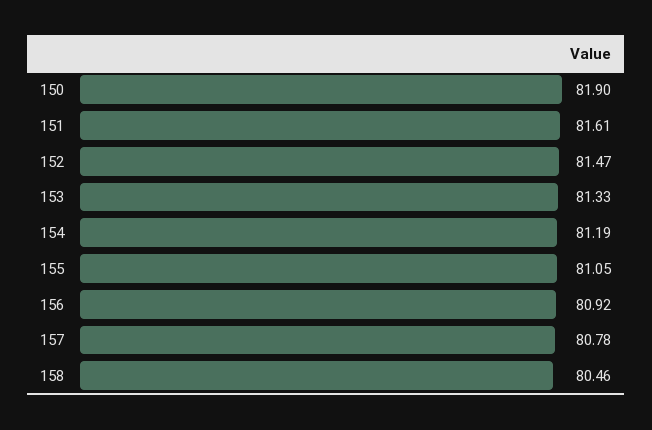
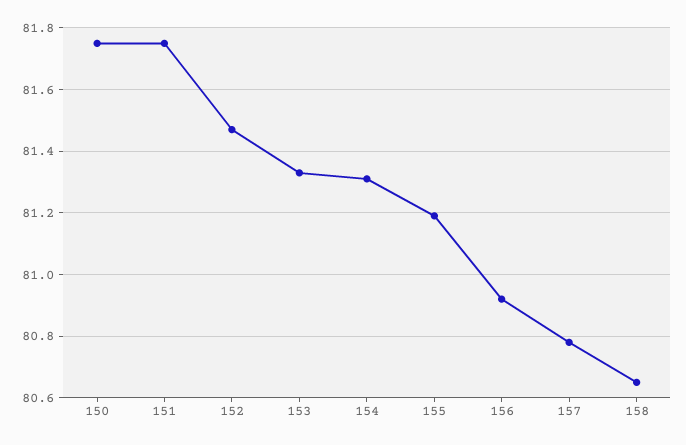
150: 81.9 -> 81.75
151: 81.61 -> 81.75
154: 81.19 -> 81.3
155: 81.05 -> 81.2
158: 80.46 -> 80.65

